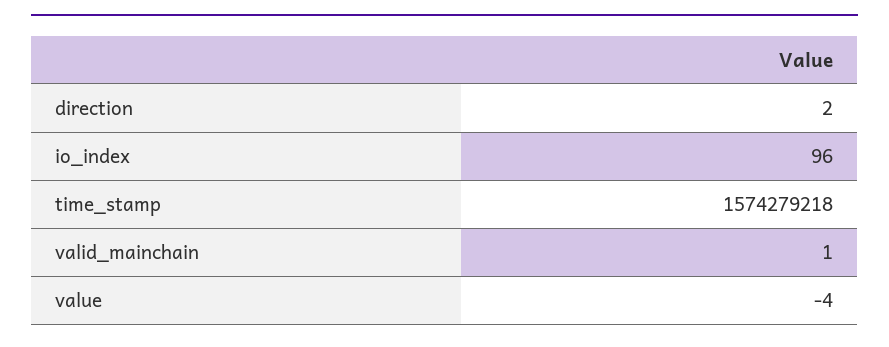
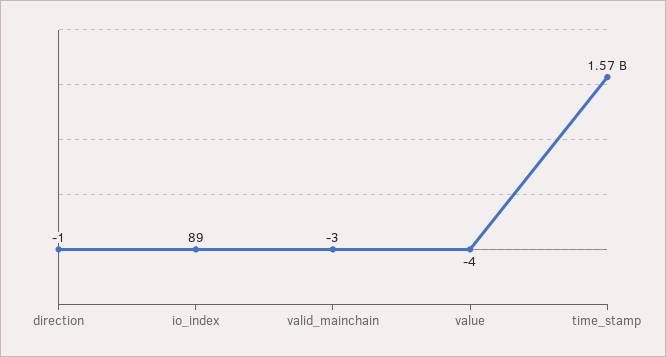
direction: 2 -> -1
io_index: 96 -> 89
valid_mainchain: 1 -> -3

